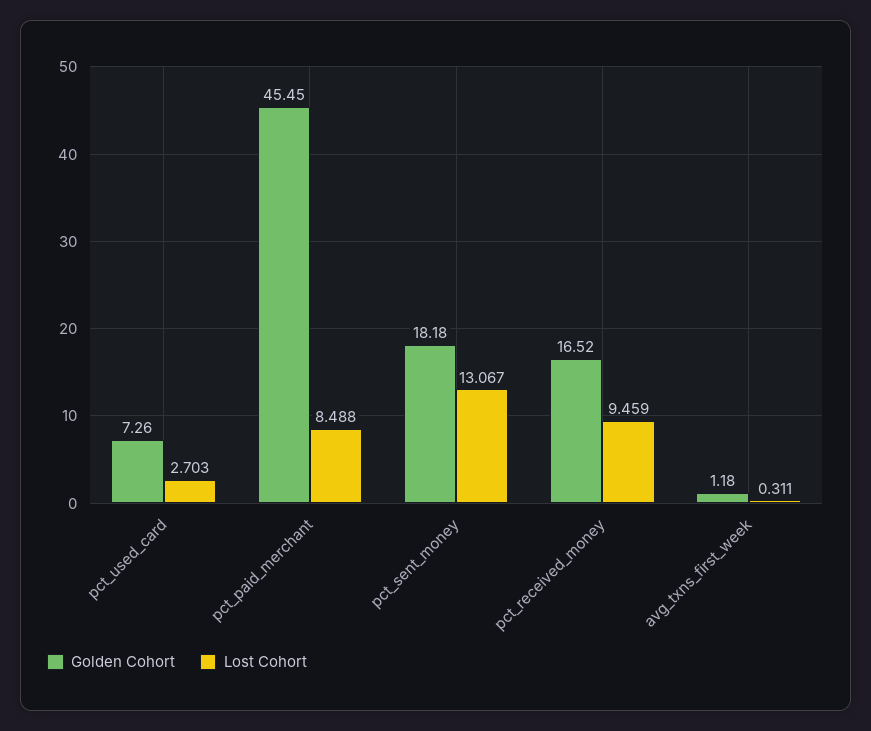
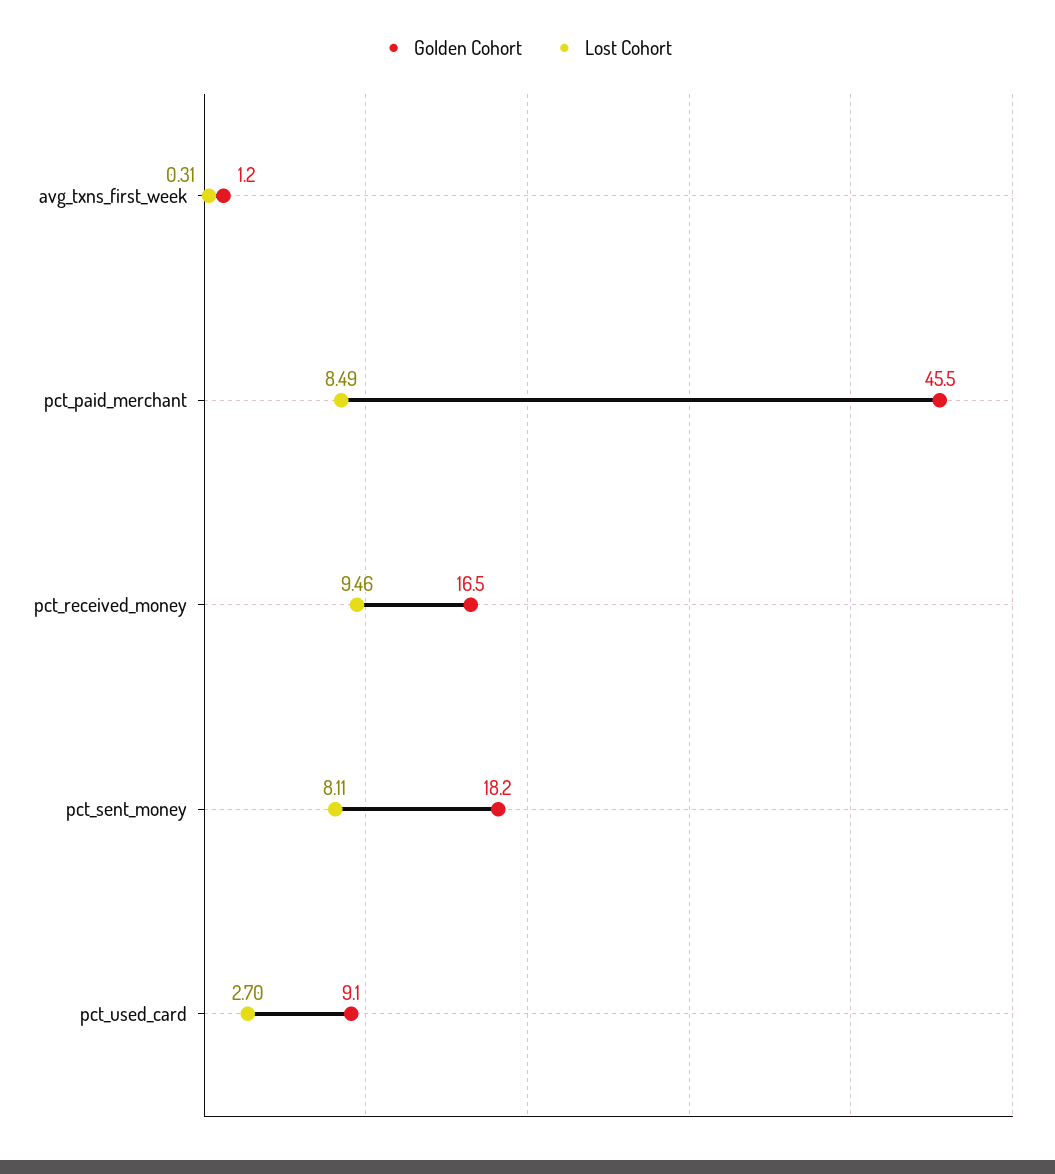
Golden Cohort, pct_used_card: 7.26 -> 9.1
Lost Cohort, pct_sent_money: 13.067 -> 8.11

